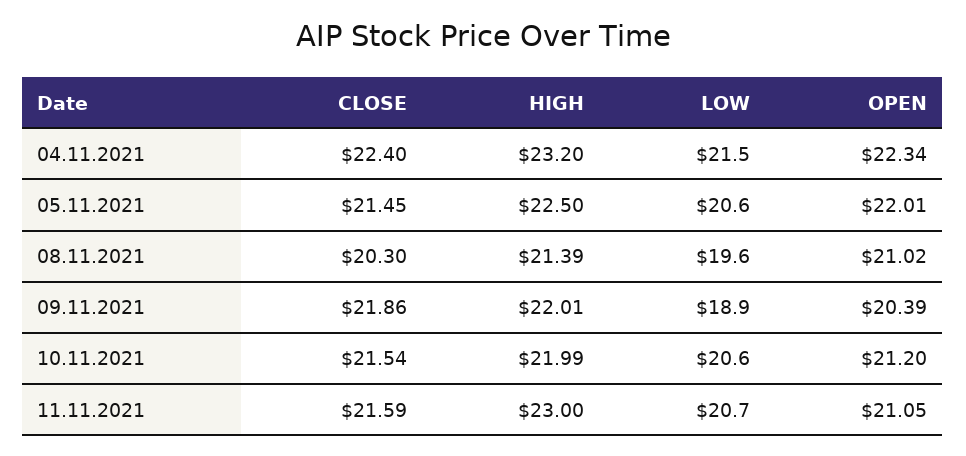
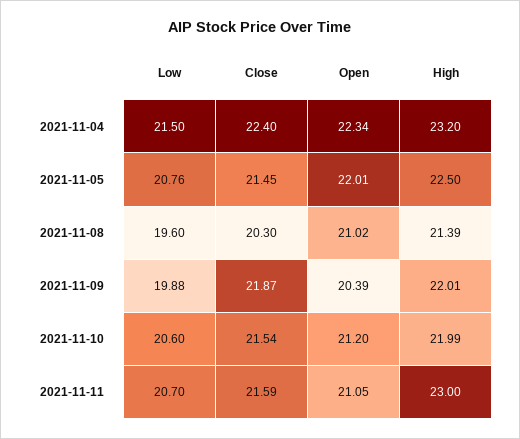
LOW, 05.11.2021: 20.6 -> 20.76
CLOSE, 09.11.2021: 21.86 -> 21.87
LOW, 09.11.2021: 18.9 -> 19.88

